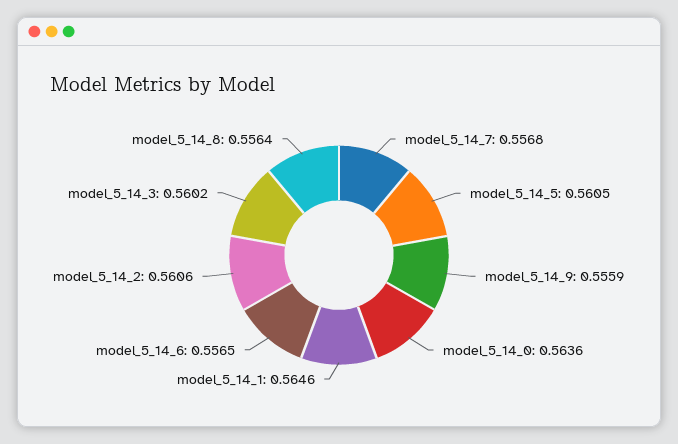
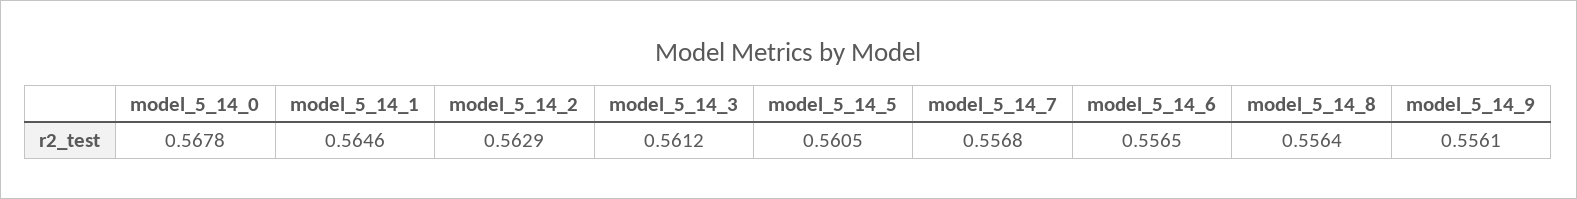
model_5_14_9: 0.5559 -> 0.5561
model_5_14_0: 0.5636 -> 0.5678
model_5_14_2: 0.5606 -> 0.5629
model_5_14_3: 0.5602 -> 0.5612

